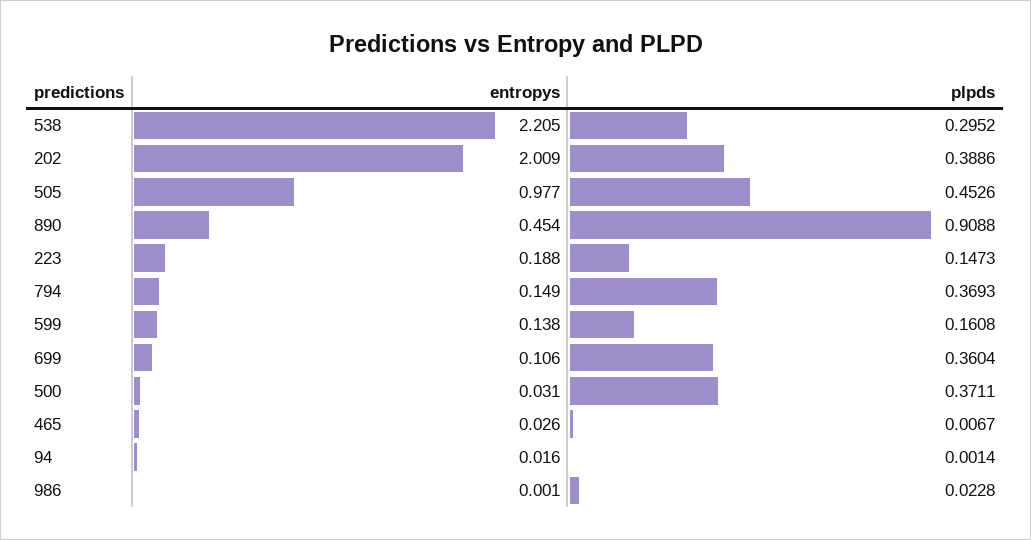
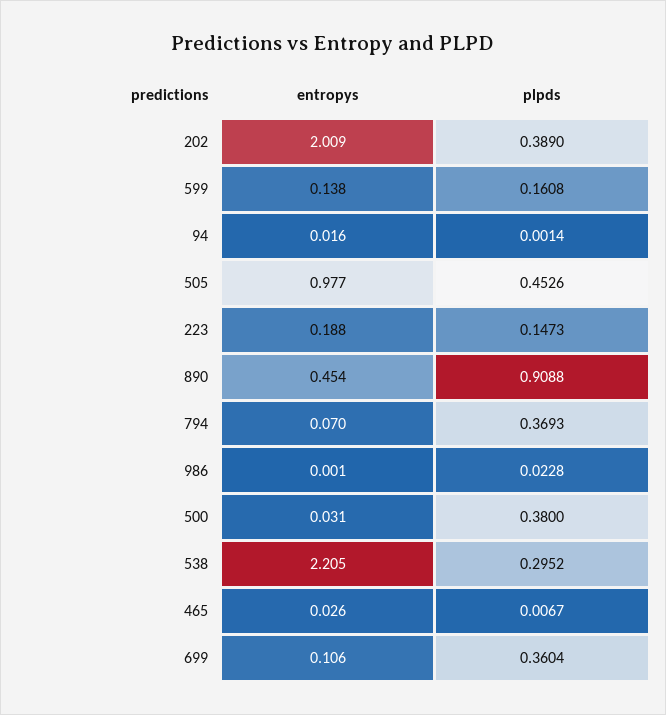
plpds, 202: 0.3886 -> 0.389
entropys, 794: 0.149 -> 0.07
plpds, 500: 0.3711 -> 0.38

